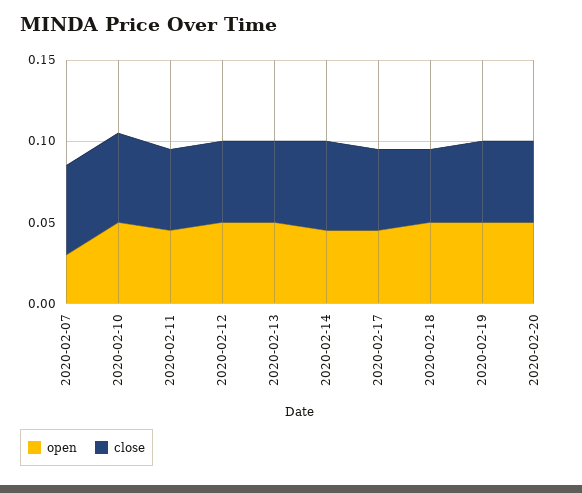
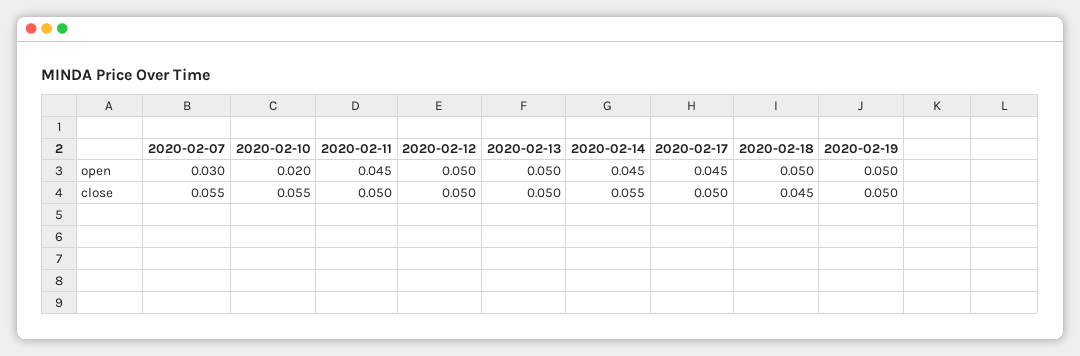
open, 2020-02-10: 0.05 -> 0.02
open, 2020-02-20: 0.05 -> none
close, 2020-02-20: 0.05 -> none

